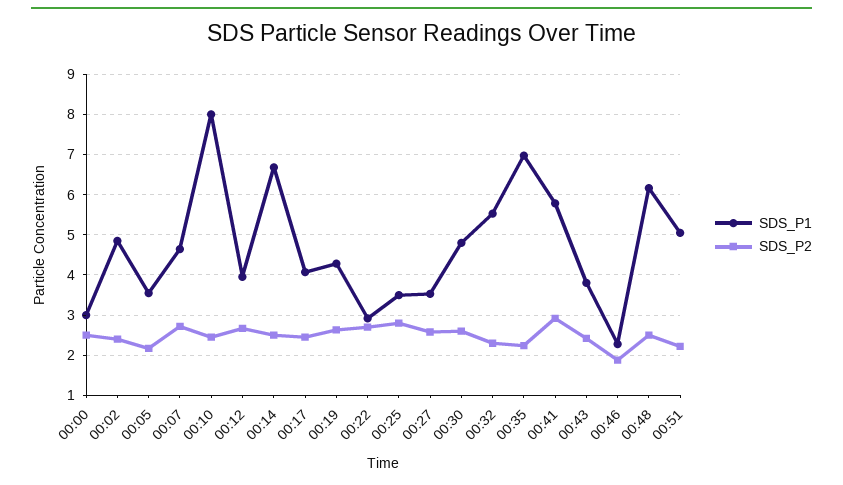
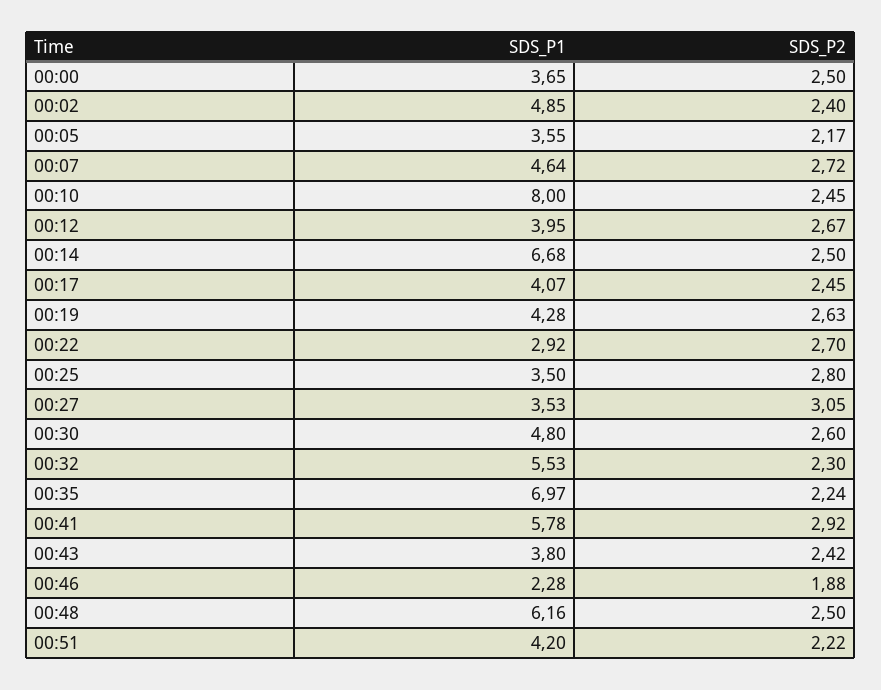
SDS_P1, 00:00: 3 -> 3.65
SDS_P2, 00:27: 2.6 -> 3.05
SDS_P1, 00:51: 5 -> 4.2

